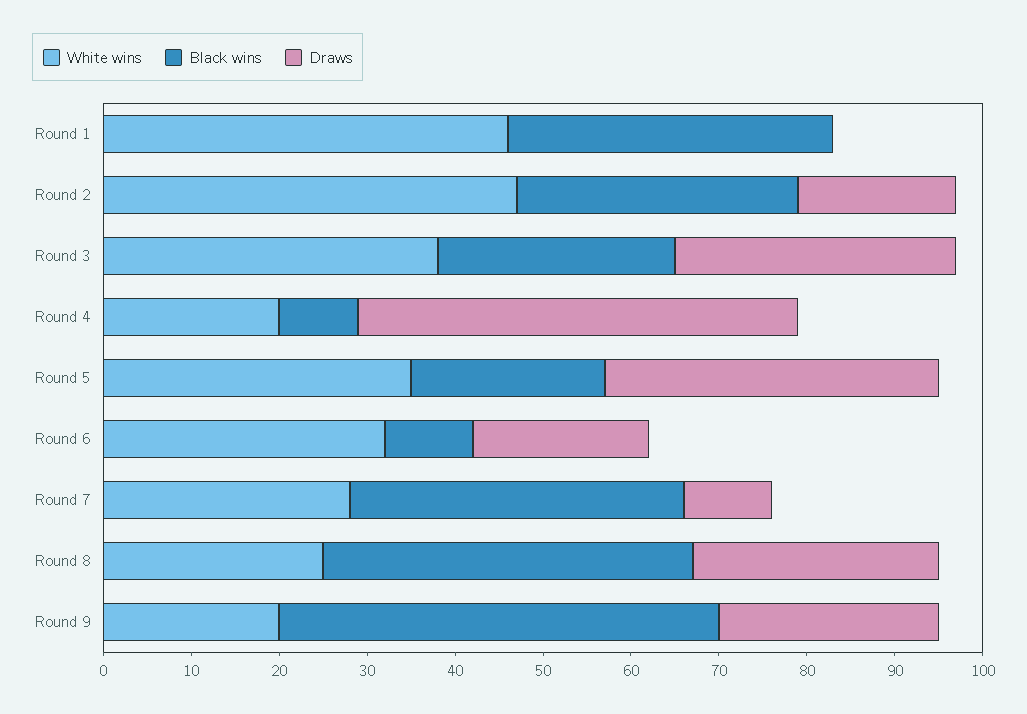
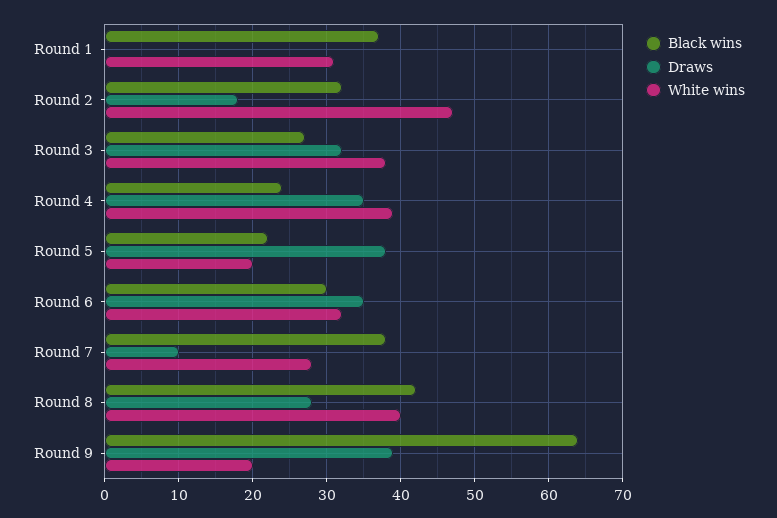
White wins, Round 1: 46 -> 31
White wins, Round 4: 20 -> 39
Black wins, Round 4: 9 -> 24
Draws, Round 4: 50 -> 35
White wins, Round 5: 35 -> 20
Black wins, Round 6: 10 -> 30
Draws, Round 6: 20 -> 35
White wins, Round 8: 25 -> 40
Black wins, Round 9: 50 -> 64
Draws, Round 9: 25 -> 39

